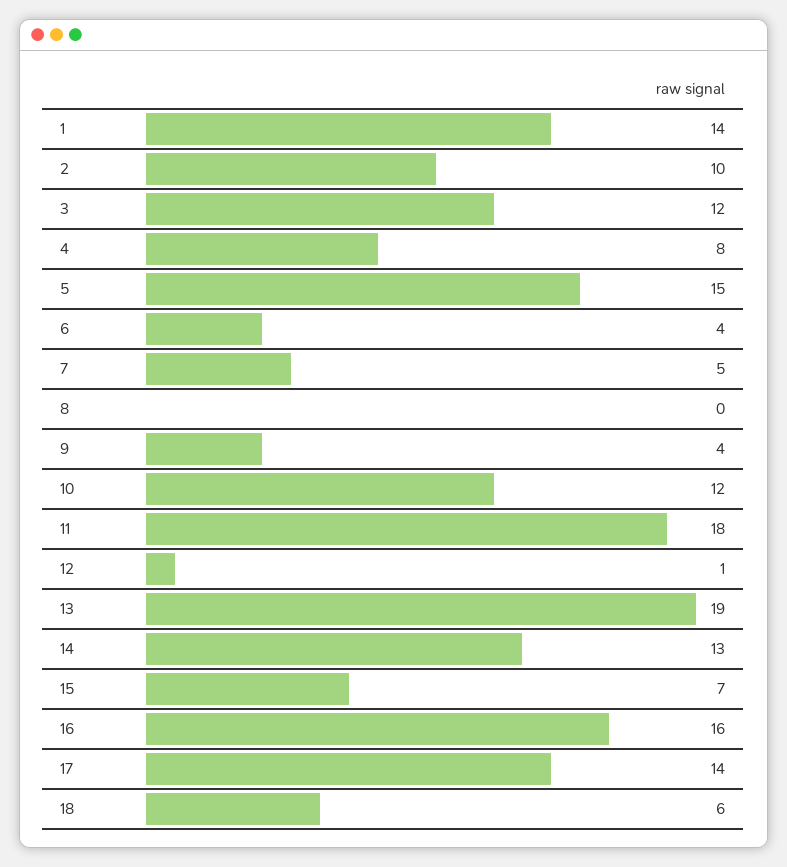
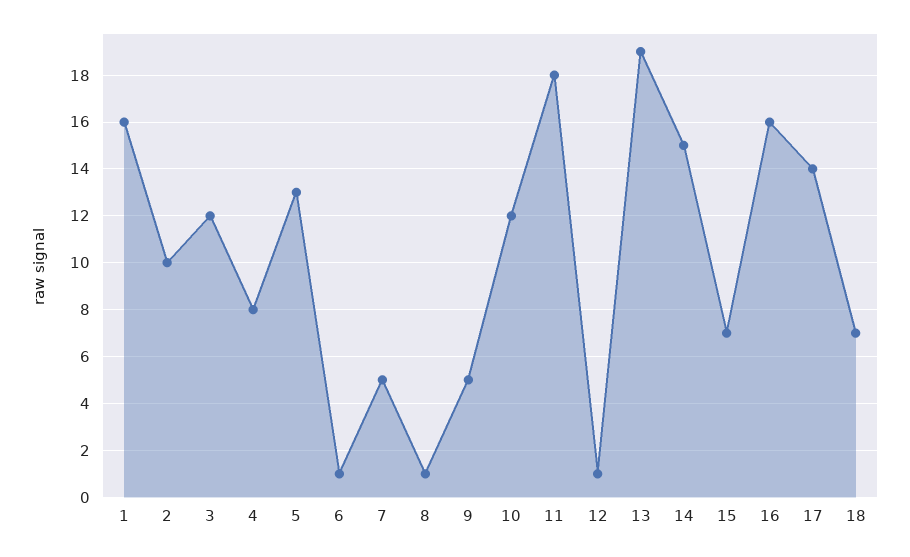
1: 14 -> 16
5: 15 -> 13
6: 4 -> 1
8: 0 -> 1
9: 4 -> 5
14: 13 -> 15
18: 6 -> 7

